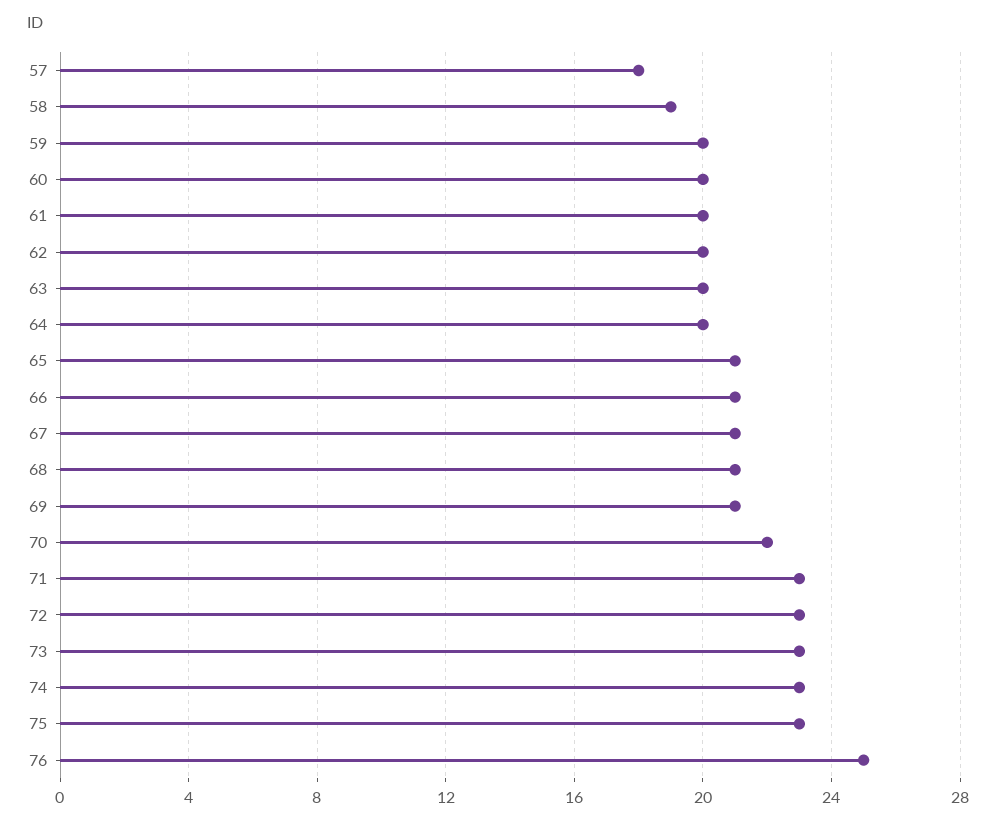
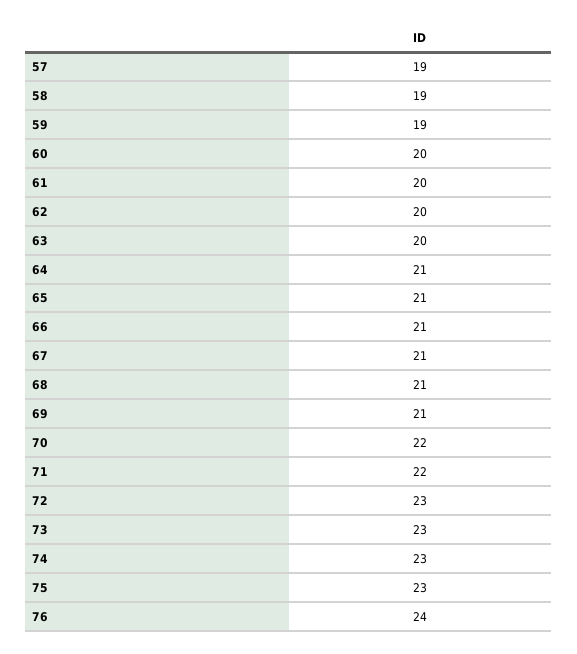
57: 18 -> 19
59: 20 -> 19
64: 20 -> 21
71: 23 -> 22
76: 25 -> 24

